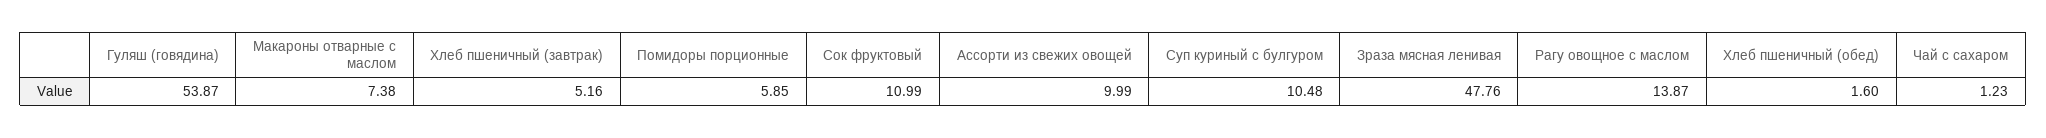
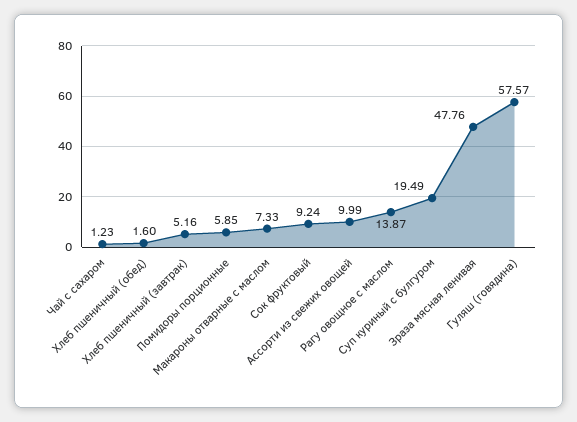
Гуляш (говядина): 53.87 -> 57.57
Макароны отварные с маслом: 7.38 -> 7.33
Сок фруктовый: 10.99 -> 9.24
Суп куриный с булгуром: 10.48 -> 19.49

